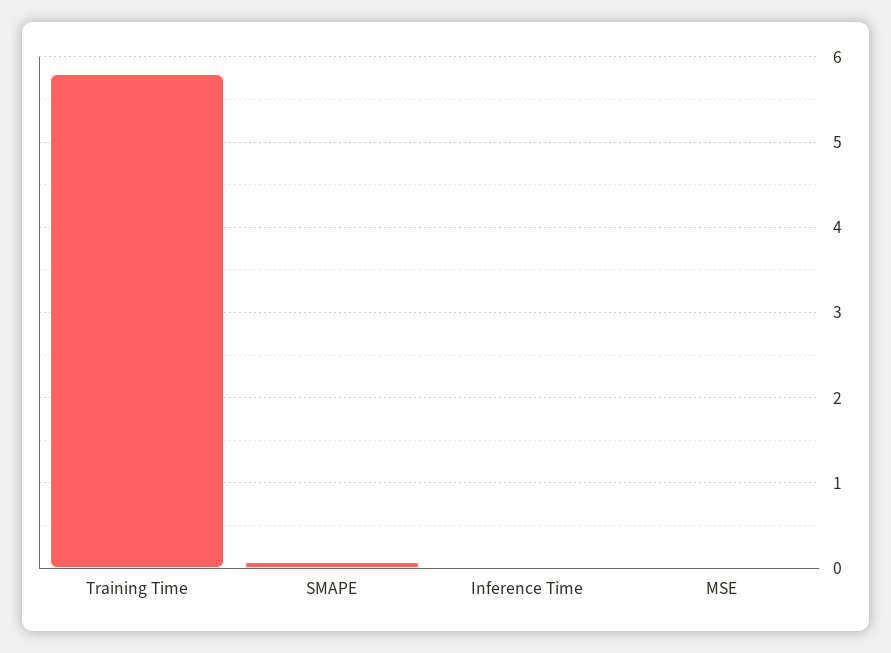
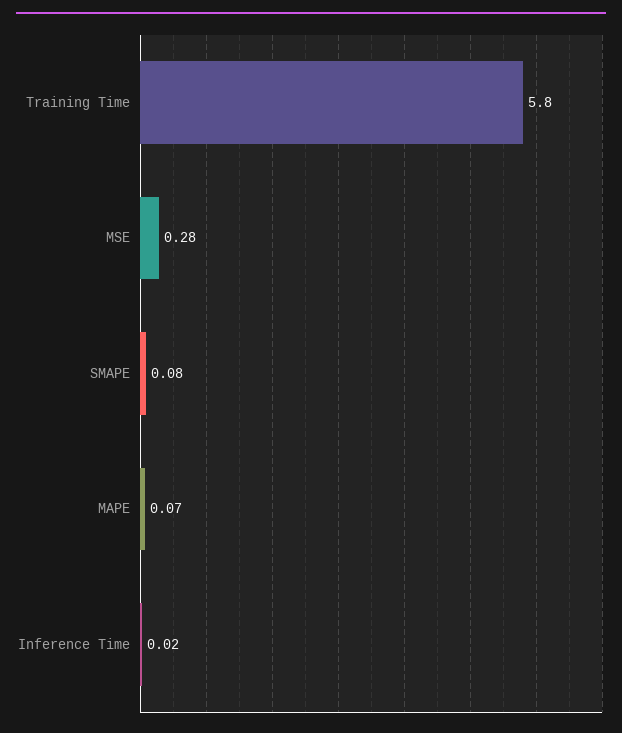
MSE: 0 -> 0.28
MAPE: none -> 0.07

